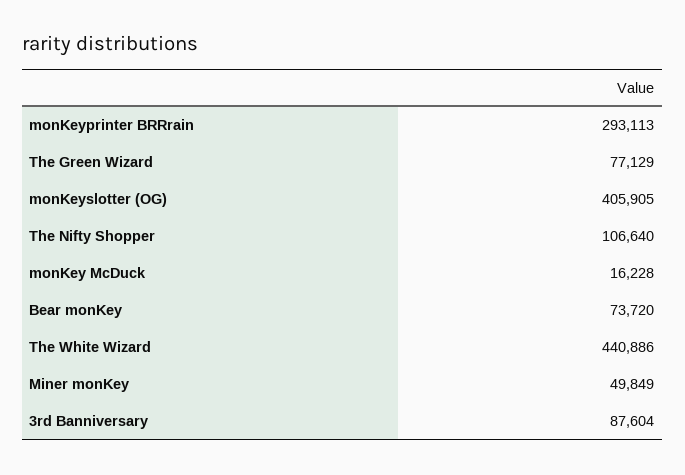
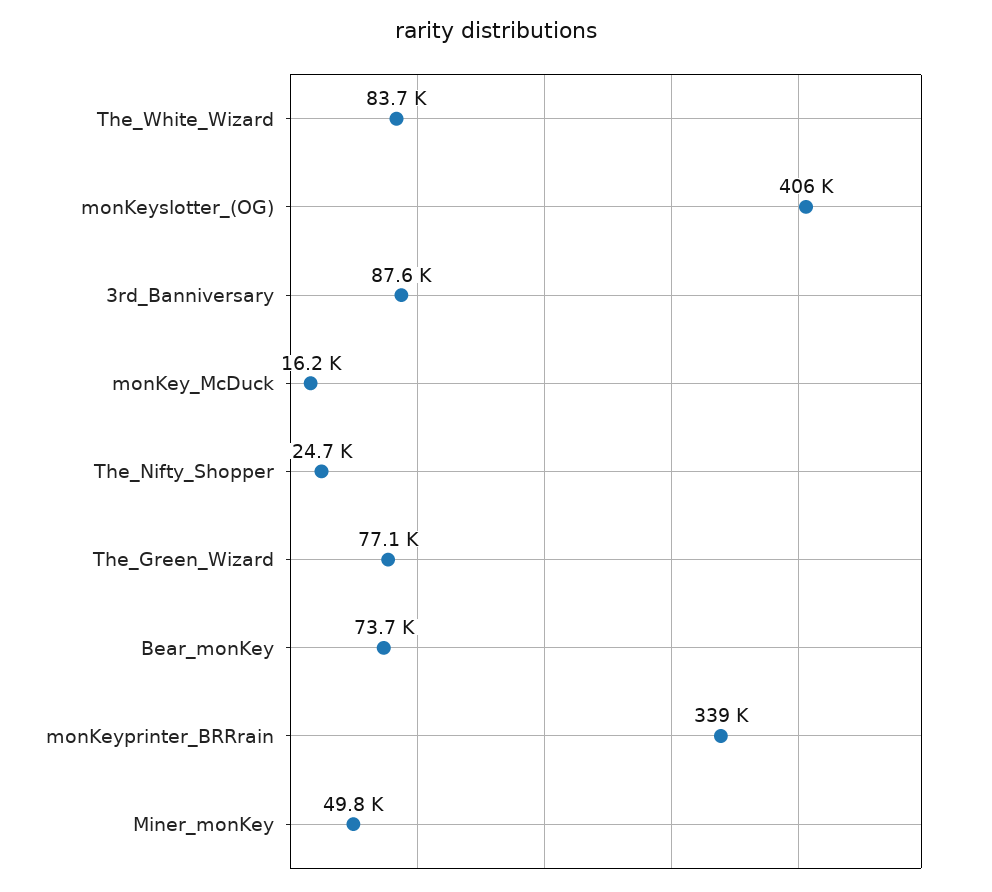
monKeyprinter BRRrain: 293113 -> 339000
The Nifty Shopper: 106640 -> 24700
The White Wizard: 440886 -> 83700

